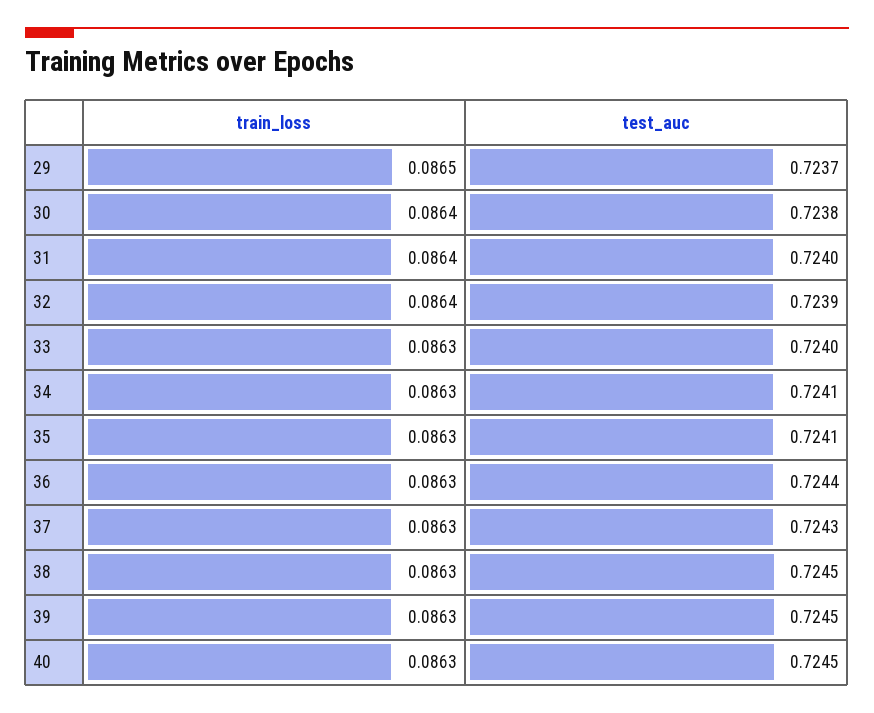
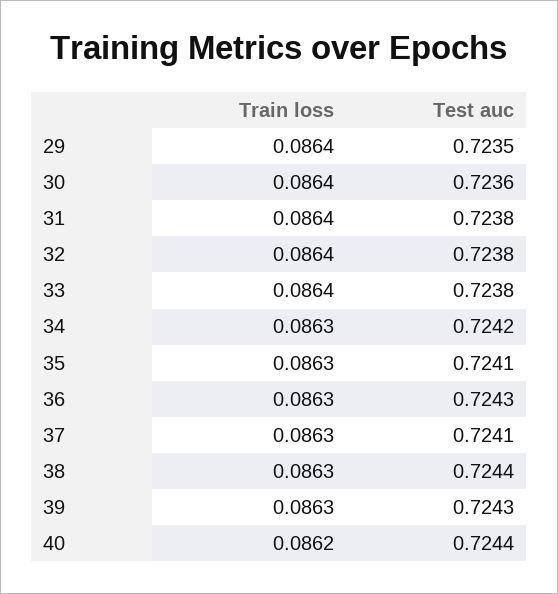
train_loss, 29: 0.0865 -> 0.0864
test_auc, 29: 0.7237 -> 0.7235
test_auc, 30: 0.7238 -> 0.7236
test_auc, 31: 0.724 -> 0.7238
test_auc, 32: 0.7239 -> 0.7238
train_loss, 33: 0.0863 -> 0.0864
test_auc, 33: 0.724 -> 0.7238
test_auc, 34: 0.7241 -> 0.7242
test_auc, 36: 0.7244 -> 0.7243
test_auc, 37: 0.7243 -> 0.7241
test_auc, 38: 0.7245 -> 0.7244
test_auc, 39: 0.7245 -> 0.7243
train_loss, 40: 0.0863 -> 0.0862
test_auc, 40: 0.7245 -> 0.7244

